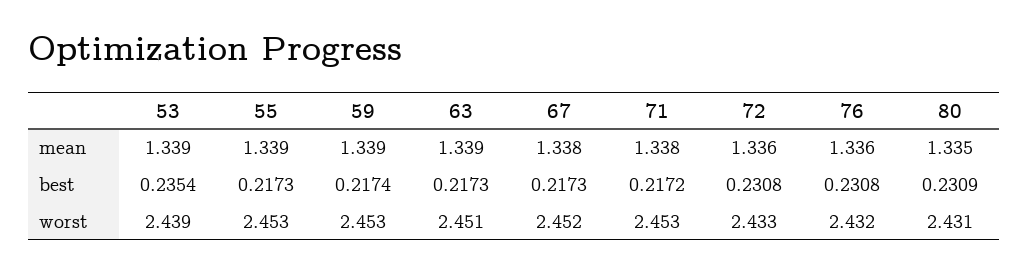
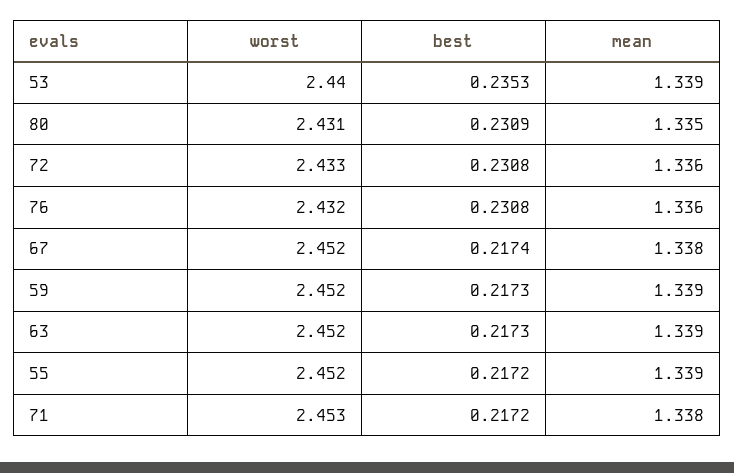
53, best: 0.2354 -> 0.2353
55, best: 0.2173 -> 0.2172
59, best: 0.2174 -> 0.2173
67, best: 0.2173 -> 0.2174
53, worst: 2.439 -> 2.44
55, worst: 2.453 -> 2.452
59, worst: 2.453 -> 2.452
63, worst: 2.451 -> 2.452

